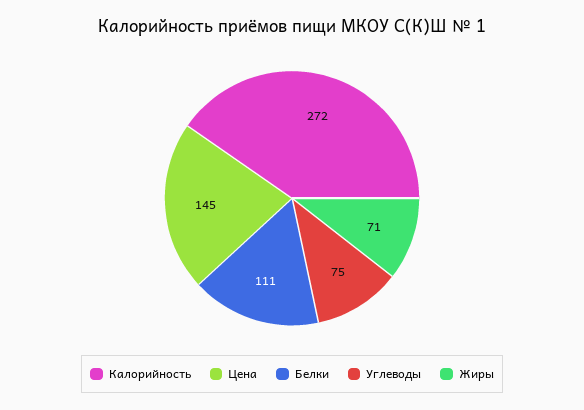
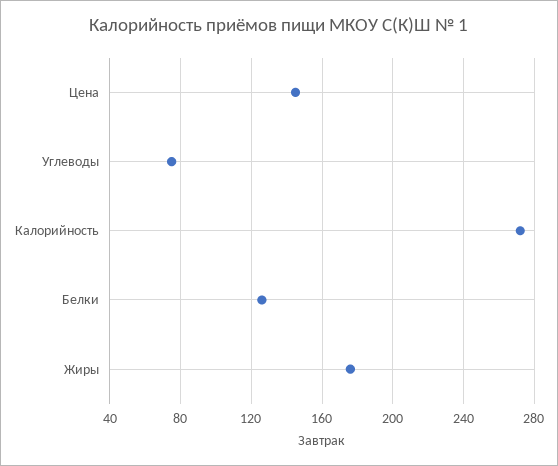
Белки: 111 -> 125
Жиры: 71 -> 175

